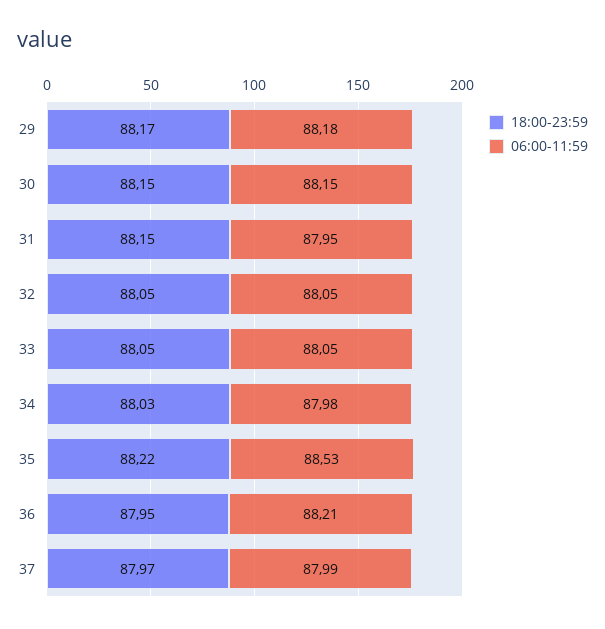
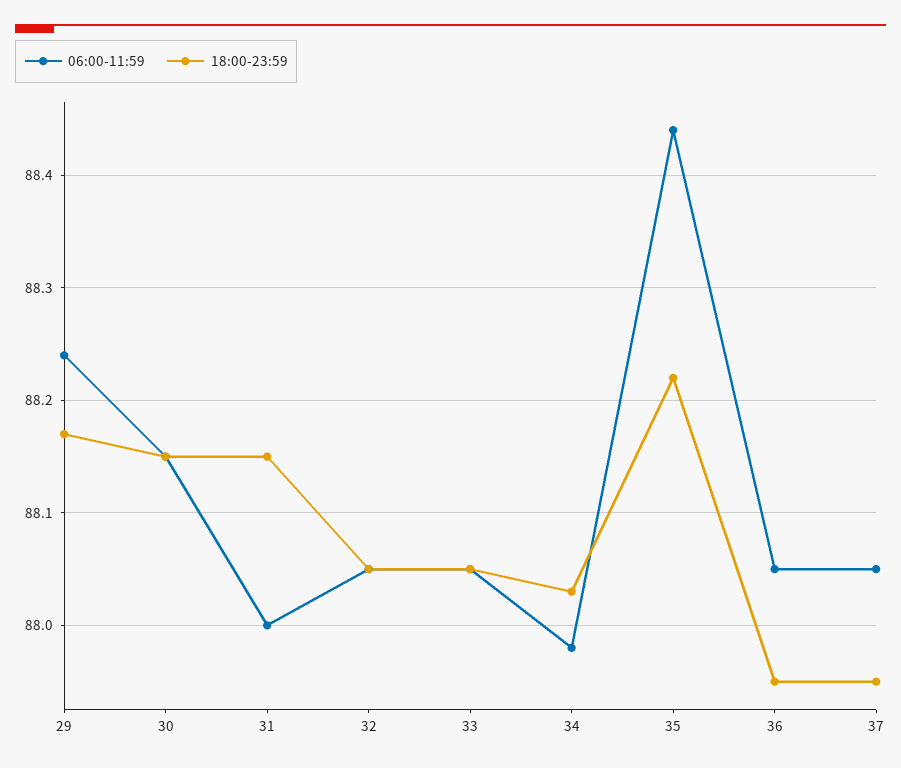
06:00-11:59, 29: 88.18 -> 88.24
06:00-11:59, 31: 87.95 -> 88
06:00-11:59, 35: 88.53 -> 88.44
06:00-11:59, 36: 88.21 -> 88.05
18:00-23:59, 37: 87.97 -> 87.95
06:00-11:59, 37: 87.99 -> 88.05

